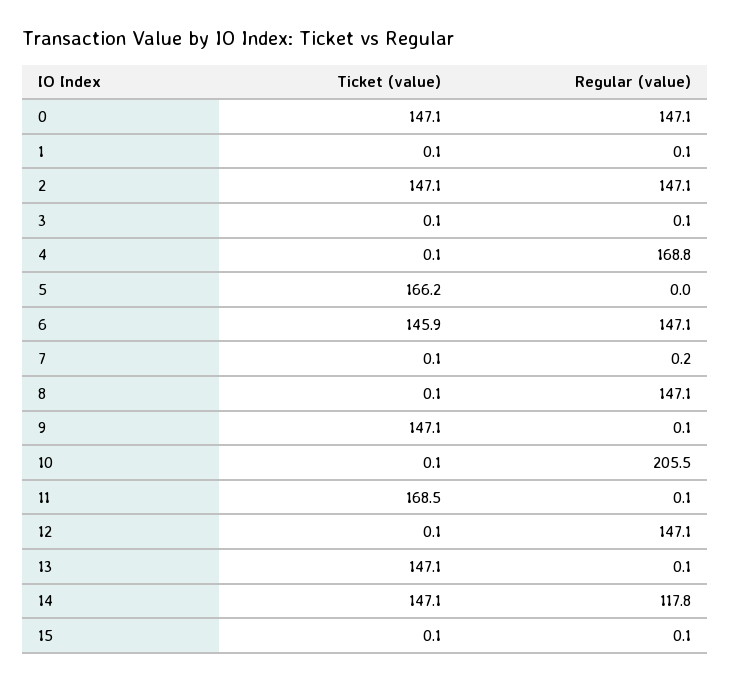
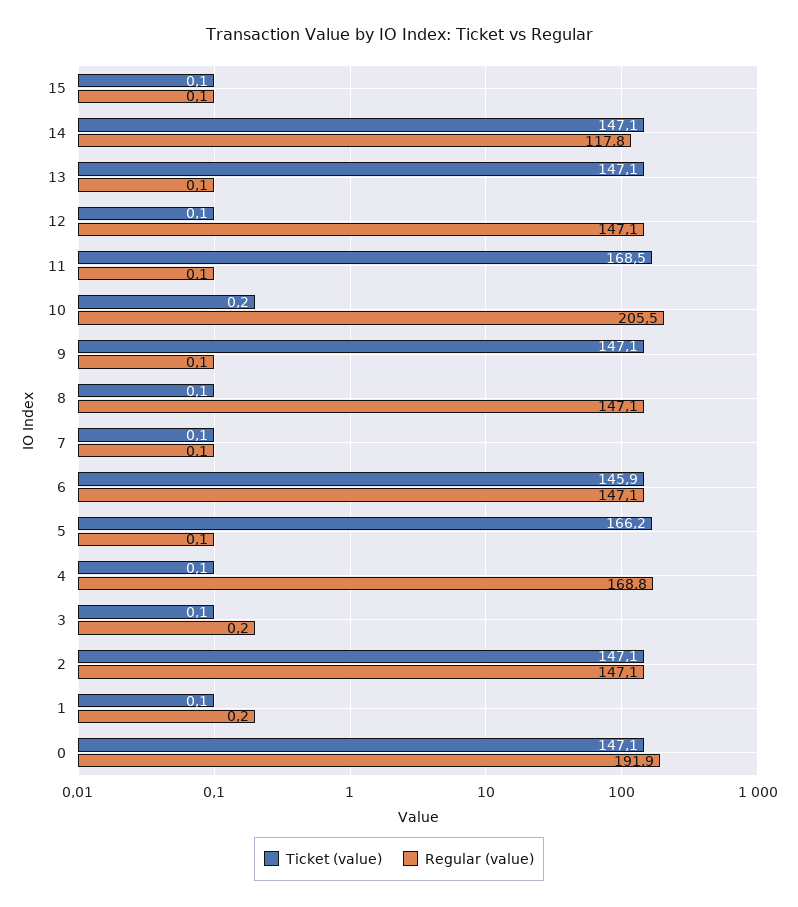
Regular (value), 0: 147.1 -> 191.9
Regular (value), 1: 0.1 -> 0.2
Regular (value), 3: 0.1 -> 0.2
Regular (value), 5: 0 -> 0.1
Regular (value), 7: 0.2 -> 0.1
Ticket (value), 10: 0.1 -> 0.2

